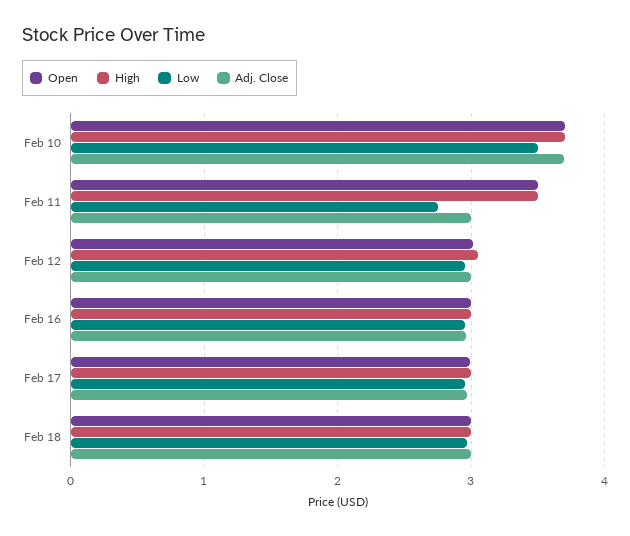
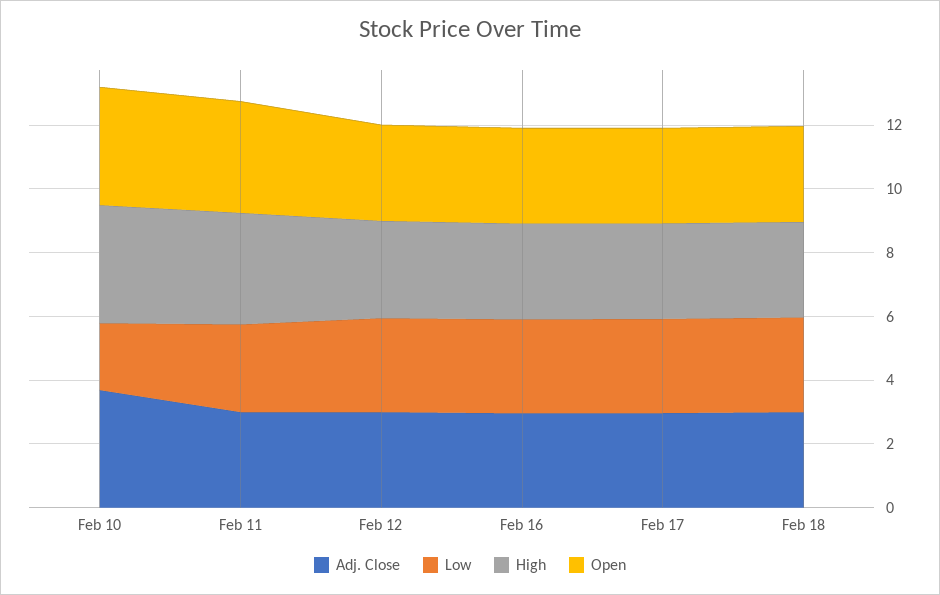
Low, Feb 10: 3.5 -> 2

